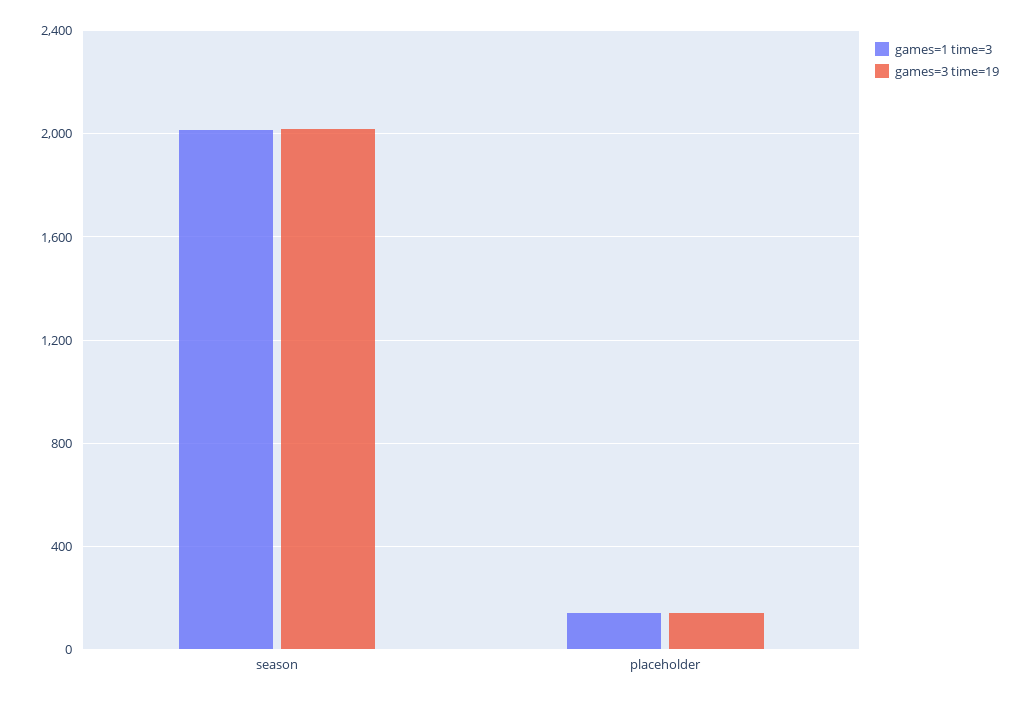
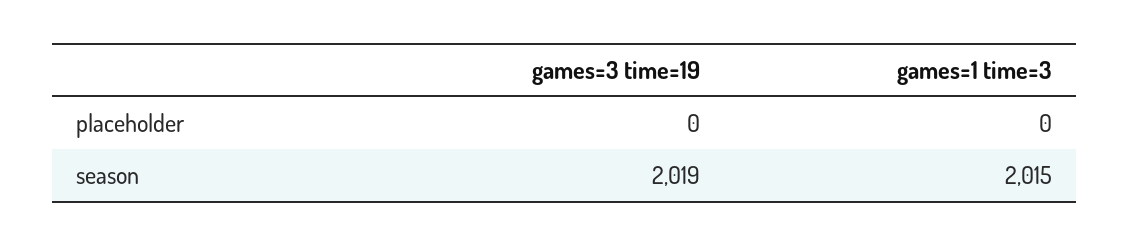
games=1 time=3, placeholder: 150 -> 0
games=3 time=19, placeholder: 150 -> 0

